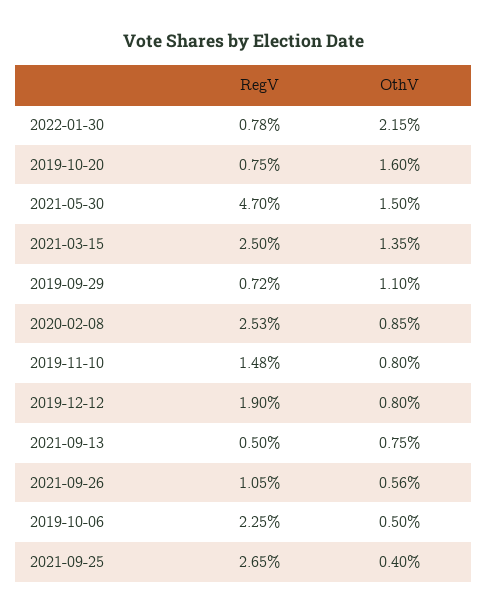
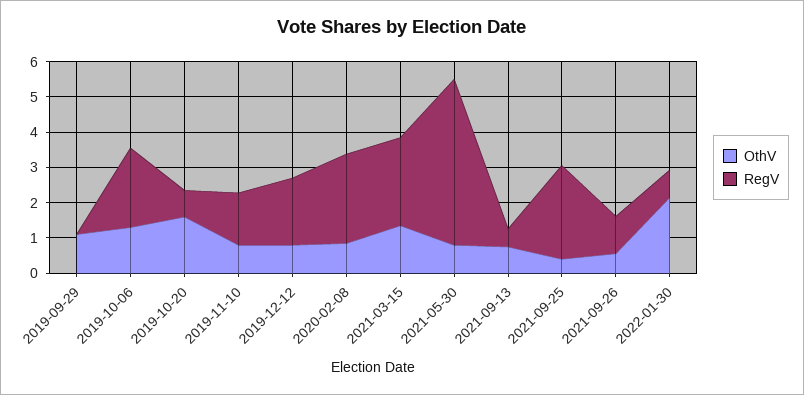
OthV, 2021-05-30: 1.5 -> 0.75
RegV, 2019-09-29: 0.72 -> 0
OthV, 2019-10-06: 0.5 -> 1.25

